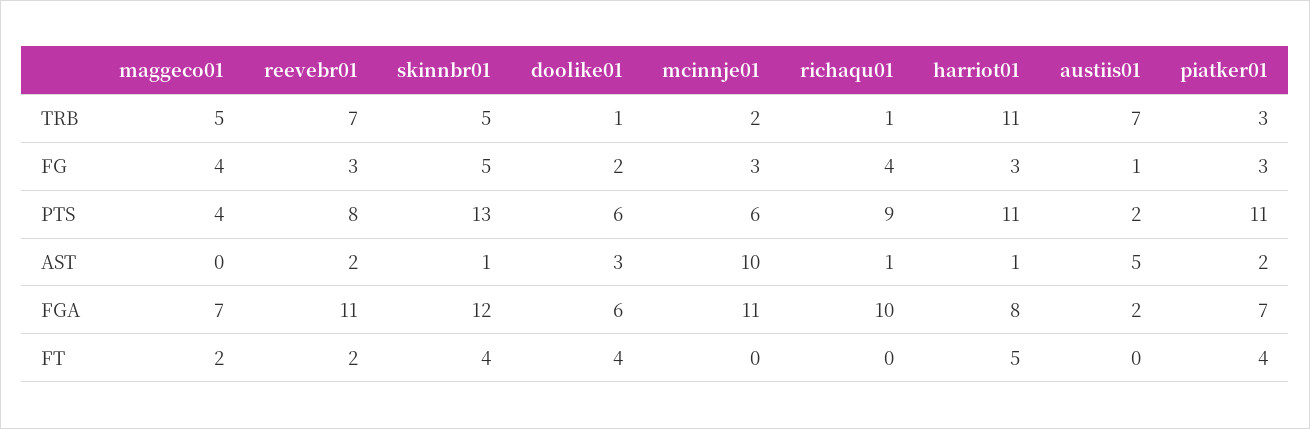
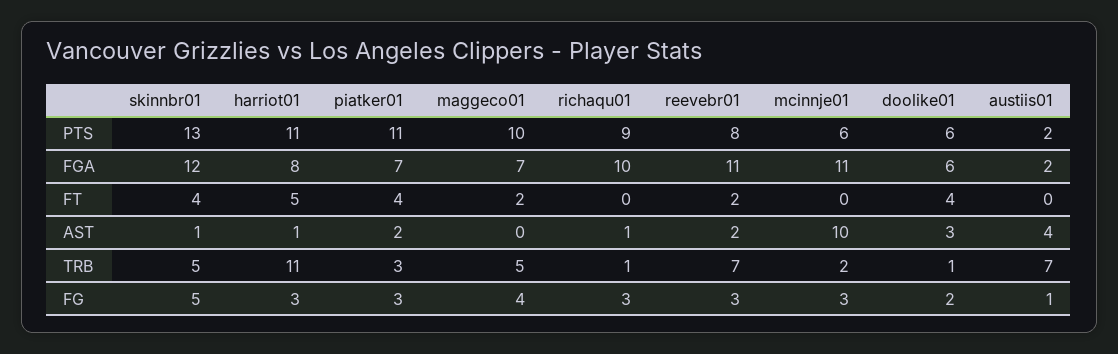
richaqu01, FG: 4 -> 3
maggeco01, PTS: 4 -> 10
austiis01, AST: 5 -> 4

